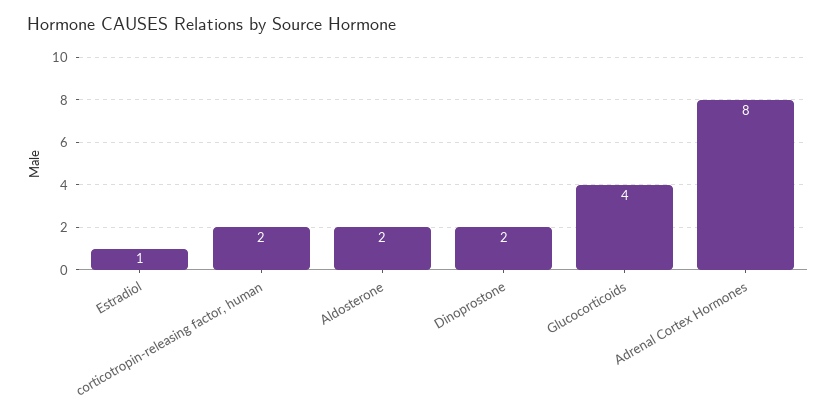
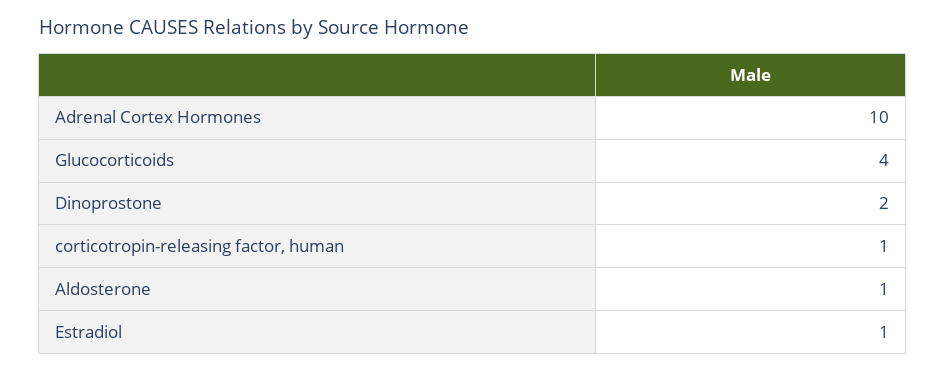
corticotropin-releasing factor, human: 2 -> 1
Aldosterone: 2 -> 1
Adrenal Cortex Hormones: 8 -> 10

